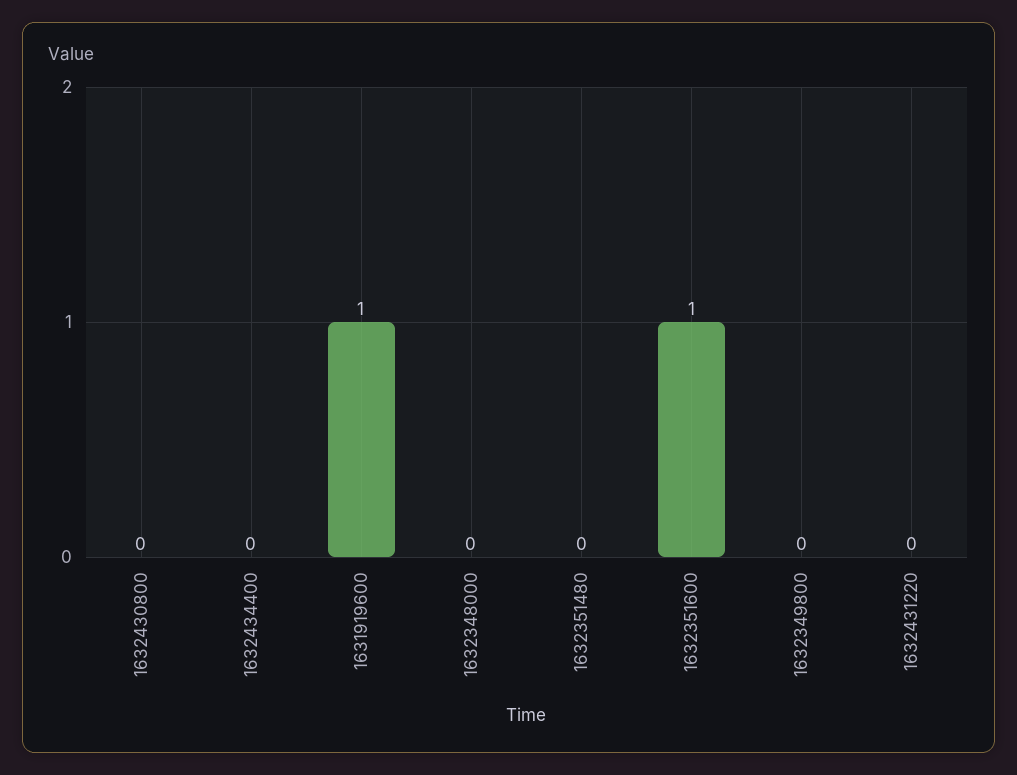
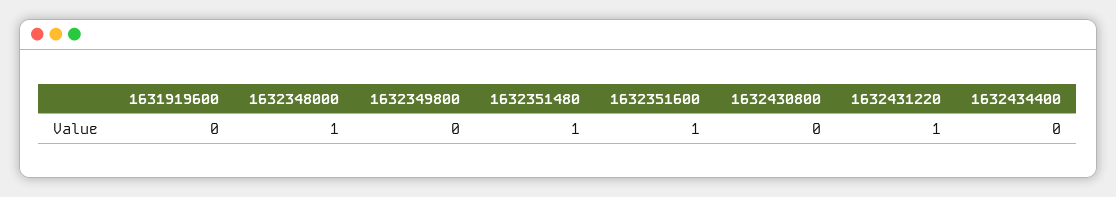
1631919600: 1 -> 0
1632348000: 0 -> 1
1632351480: 0 -> 1
1632431220: 0 -> 1

